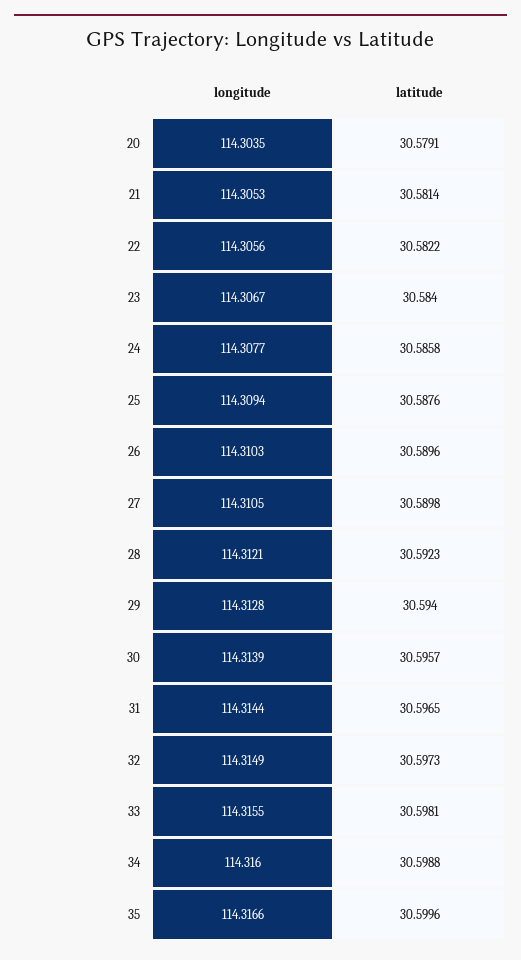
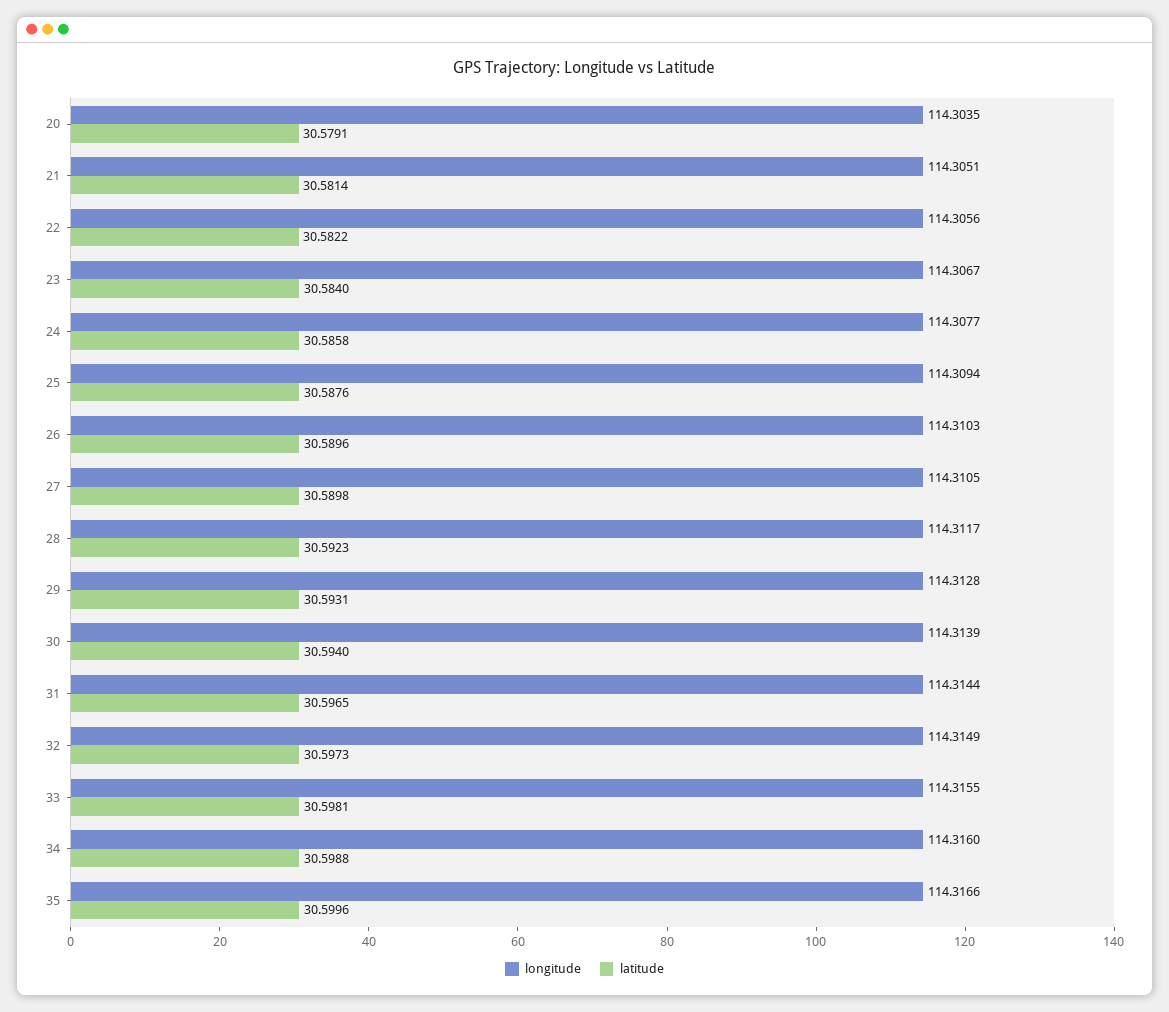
longitude, 21: 114.3053 -> 114.3051
longitude, 28: 114.3121 -> 114.3117
latitude, 29: 30.594 -> 30.5931
latitude, 30: 30.5957 -> 30.594

